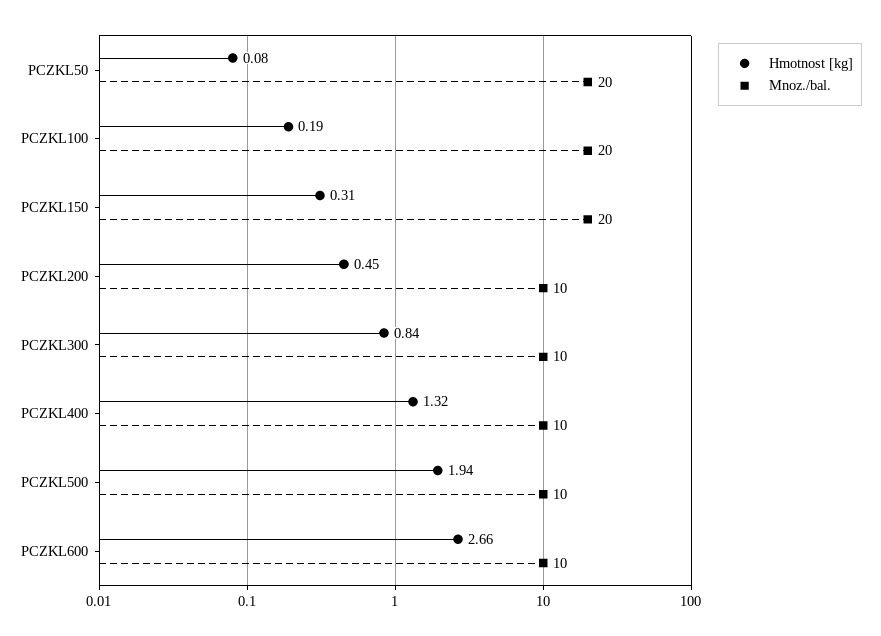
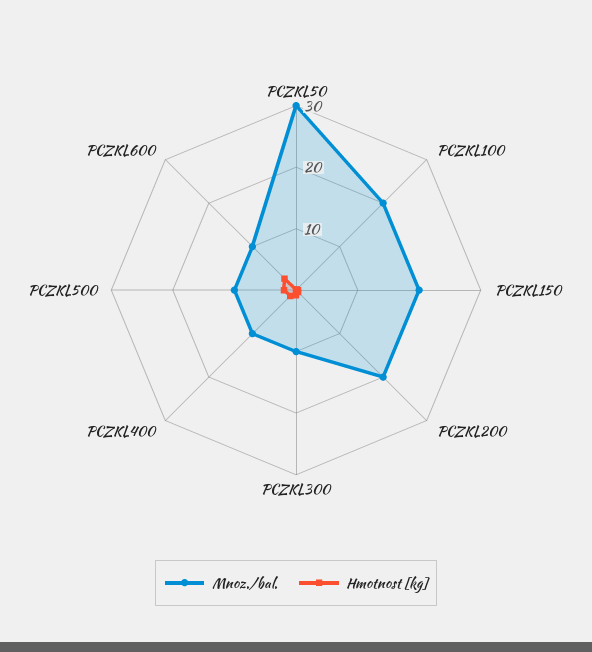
Mnoz./bal., PCZKL50: 20 -> 30
Mnoz./bal., PCZKL200: 10 -> 20

